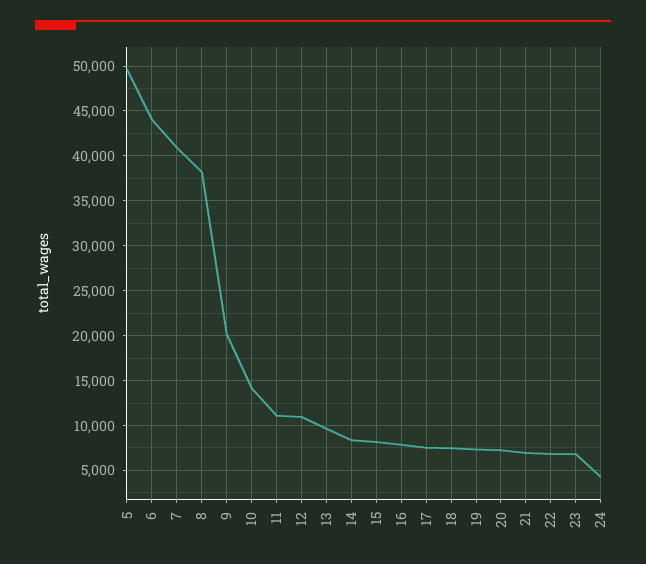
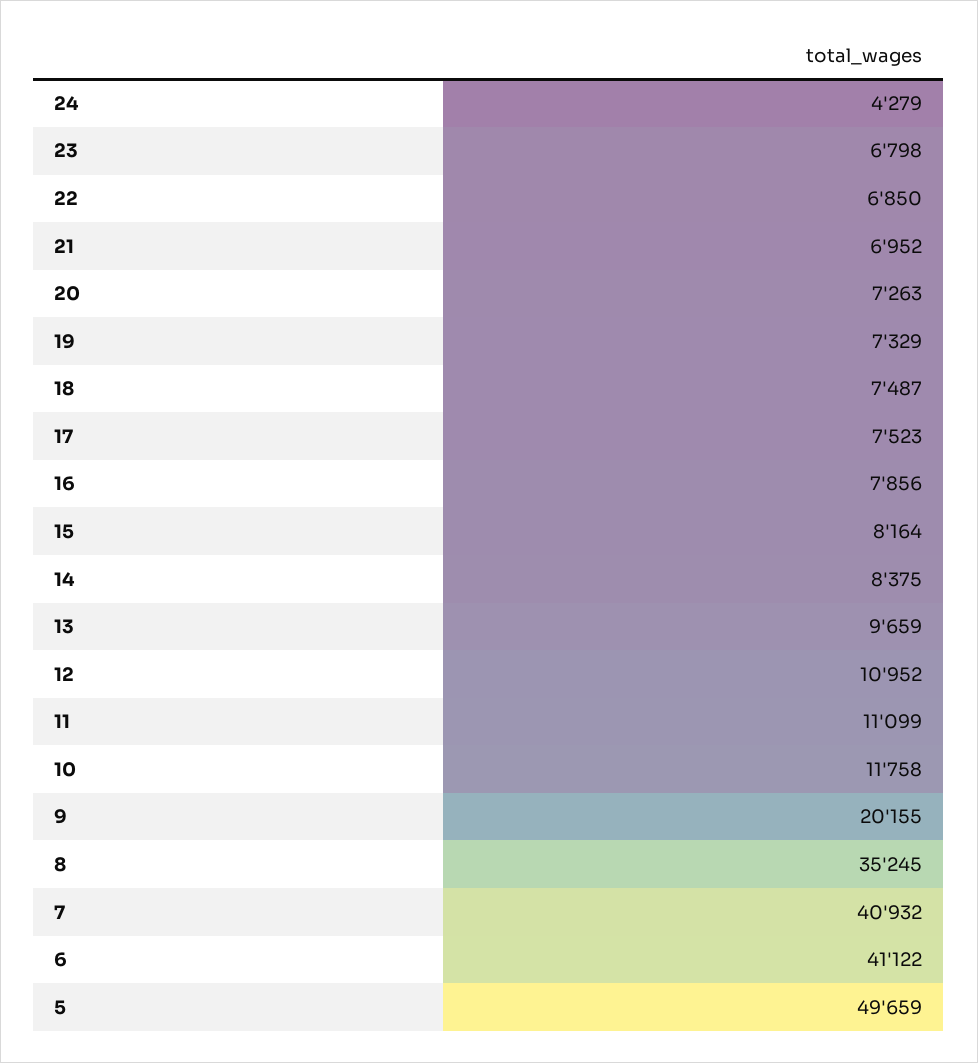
6: 44000 -> 41122
8: 38000 -> 35245
10: 14000 -> 11758

